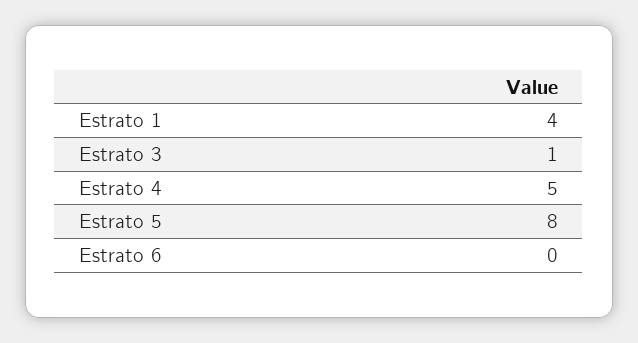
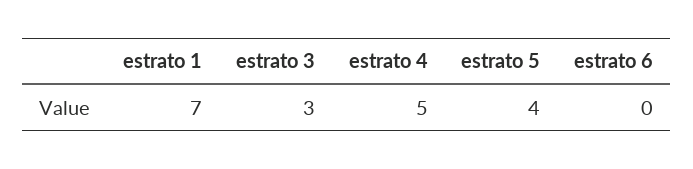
Estrato 1: 4 -> 7
Estrato 3: 1 -> 3
Estrato 5: 8 -> 4

